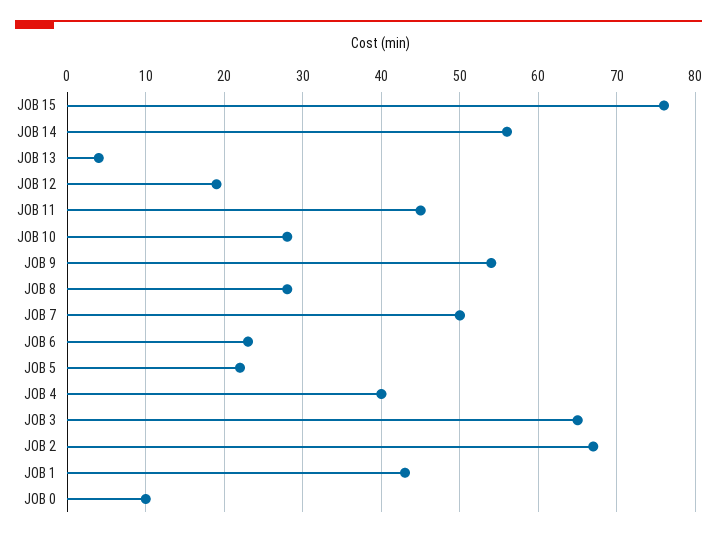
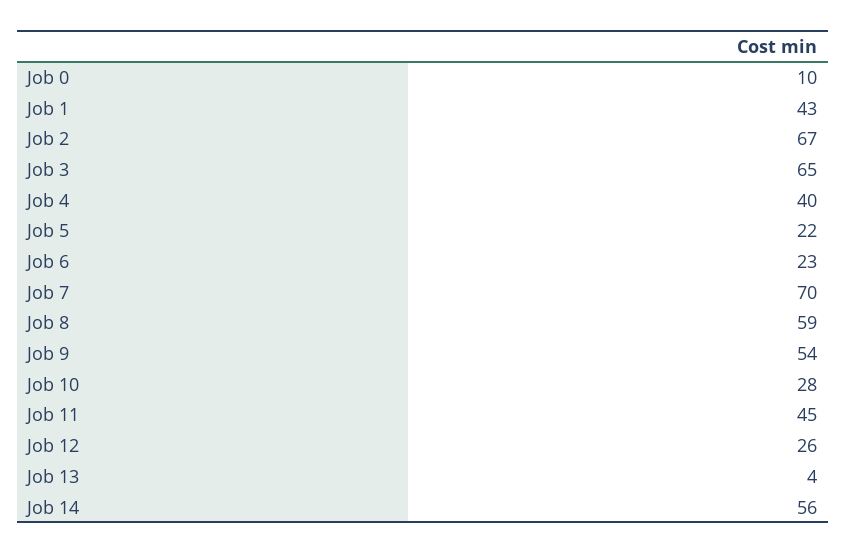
JOB 15: 76 -> none
JOB 12: 19 -> 26
JOB 8: 28 -> 59
JOB 7: 50 -> 70

